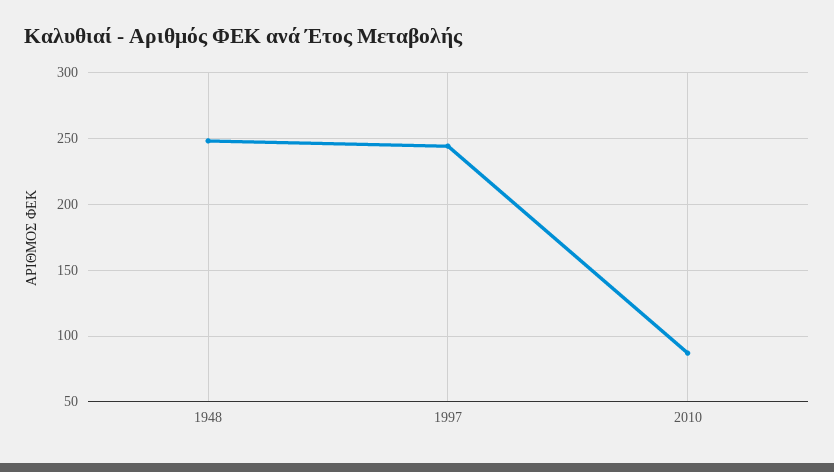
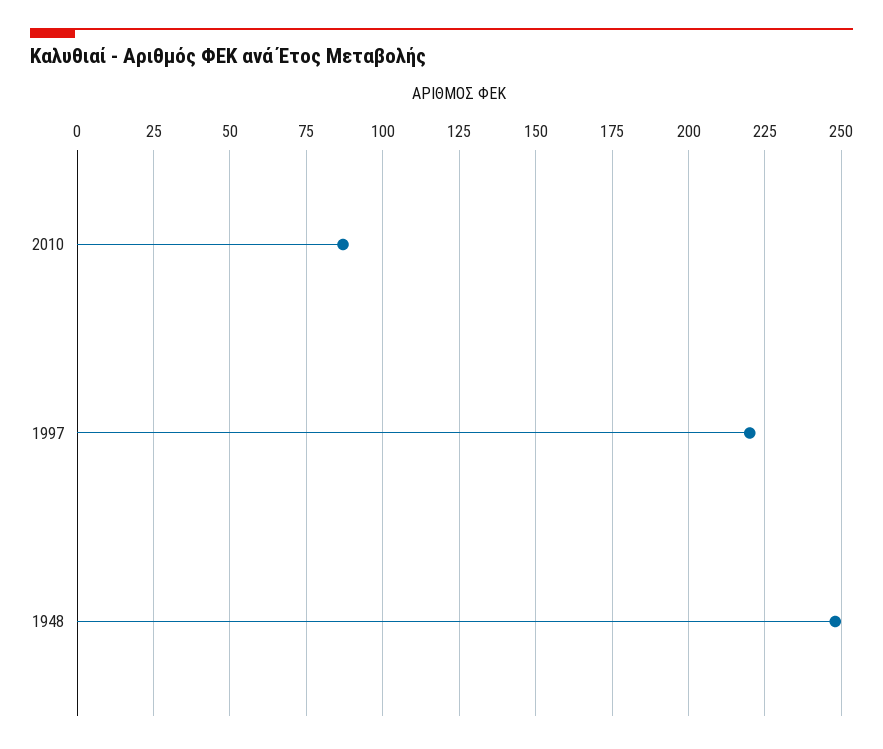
1997: 245 -> 220

